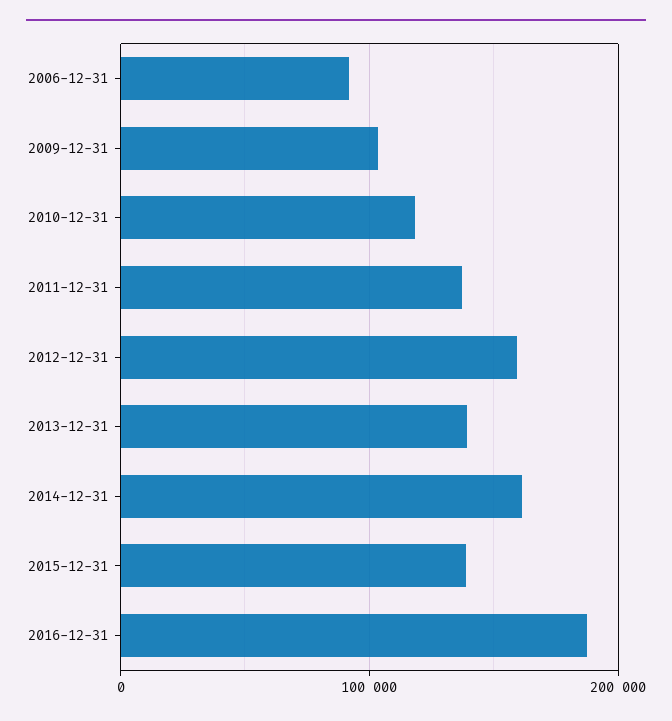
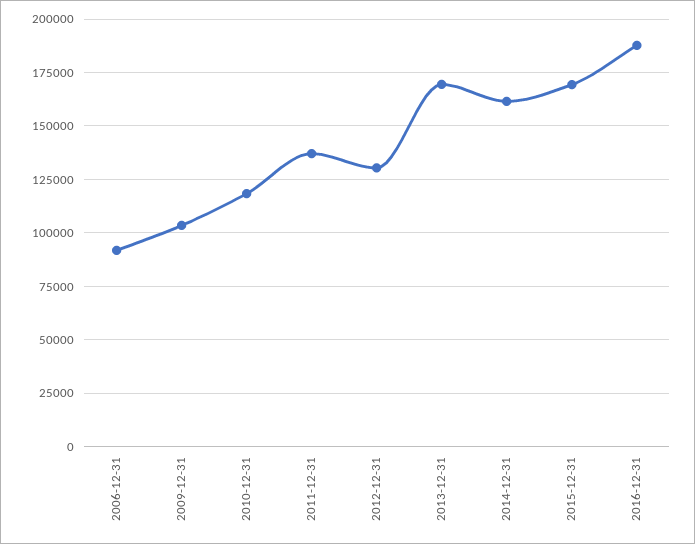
2012-12-31: 160000 -> 130000
2013-12-31: 140000 -> 170000
2015-12-31: 140000 -> 170000

